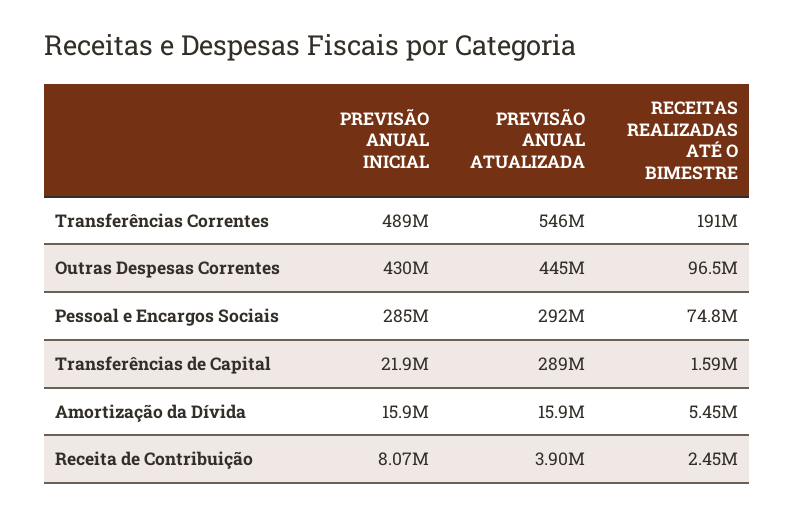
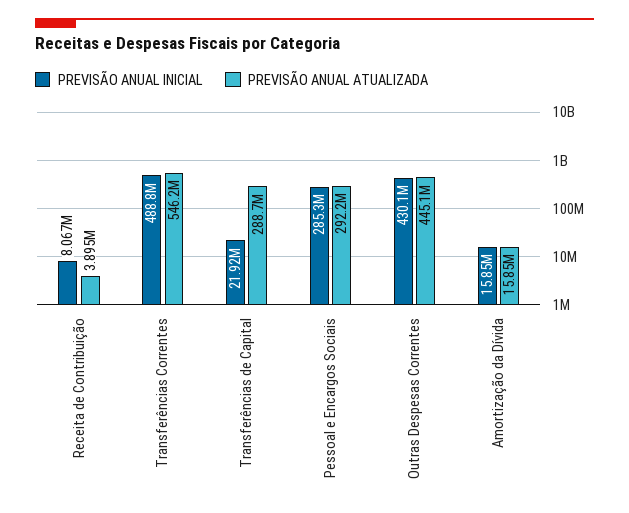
RECEITAS REALIZADAS ATÉ O BIMESTRE, Transferências Correntes: 191000000 -> none
RECEITAS REALIZADAS ATÉ O BIMESTRE, Outras Despesas Correntes: 96500000 -> none
RECEITAS REALIZADAS ATÉ O BIMESTRE, Pessoal e Encargos Sociais: 74800000 -> none
RECEITAS REALIZADAS ATÉ O BIMESTRE, Transferências de Capital: 1590000 -> none
RECEITAS REALIZADAS ATÉ O BIMESTRE, Amortização da Dívida: 5450000 -> none
RECEITAS REALIZADAS ATÉ O BIMESTRE, Receita de Contribuição: 2450000 -> none

